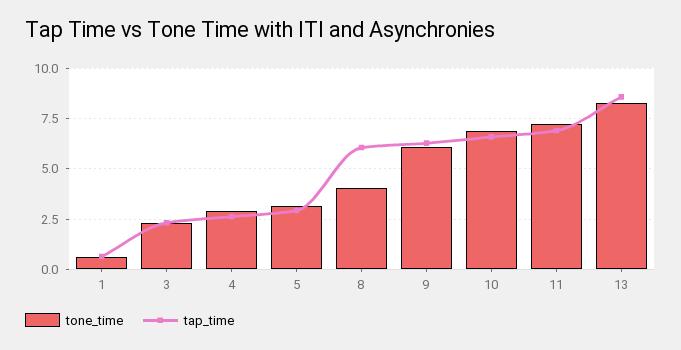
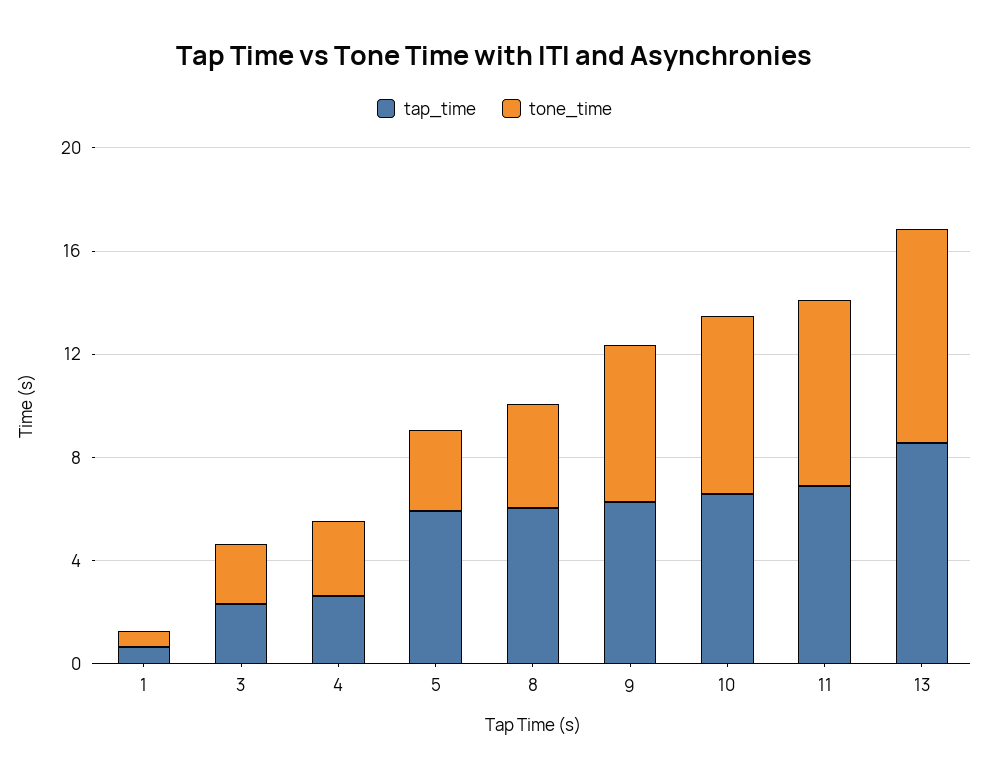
tap_time, 5: 3 -> 6

